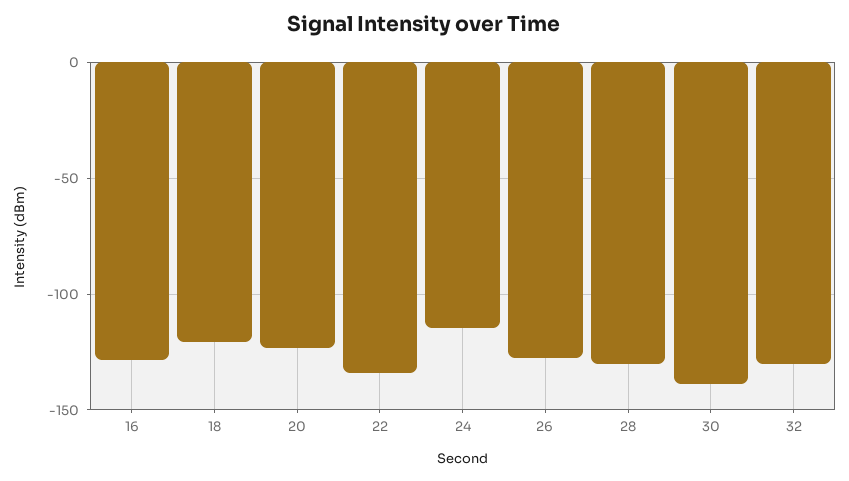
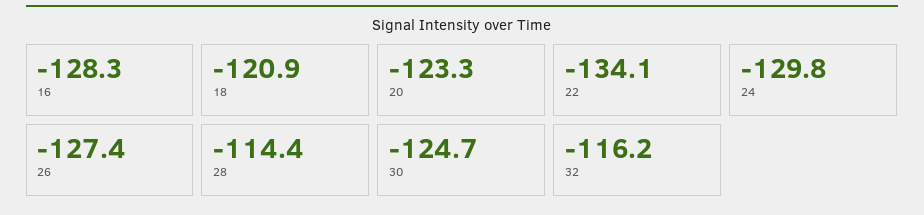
24: -115 -> -129.8
28: -130 -> -114.4
30: -140 -> -124.7
32: -130 -> -116.2

